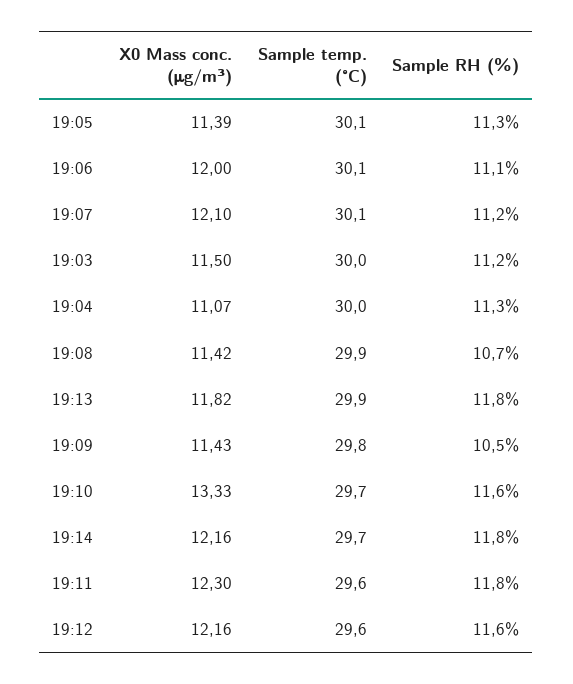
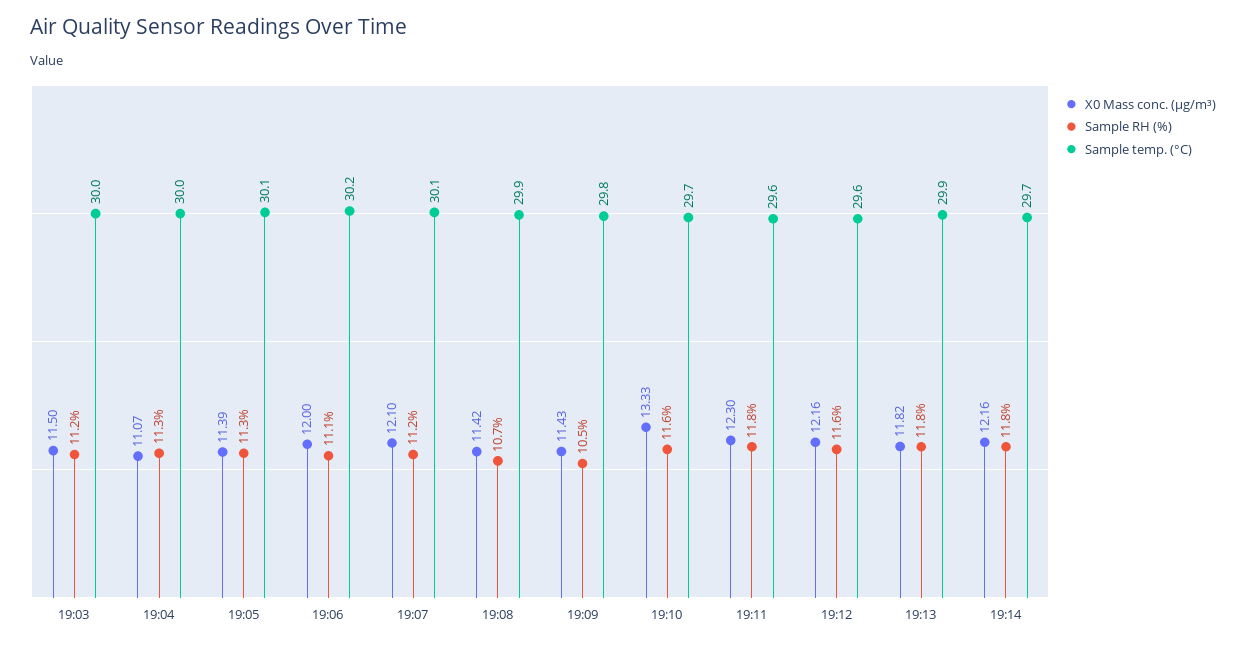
Sample temp. (°C), 19:06: 30.1 -> 30.2

